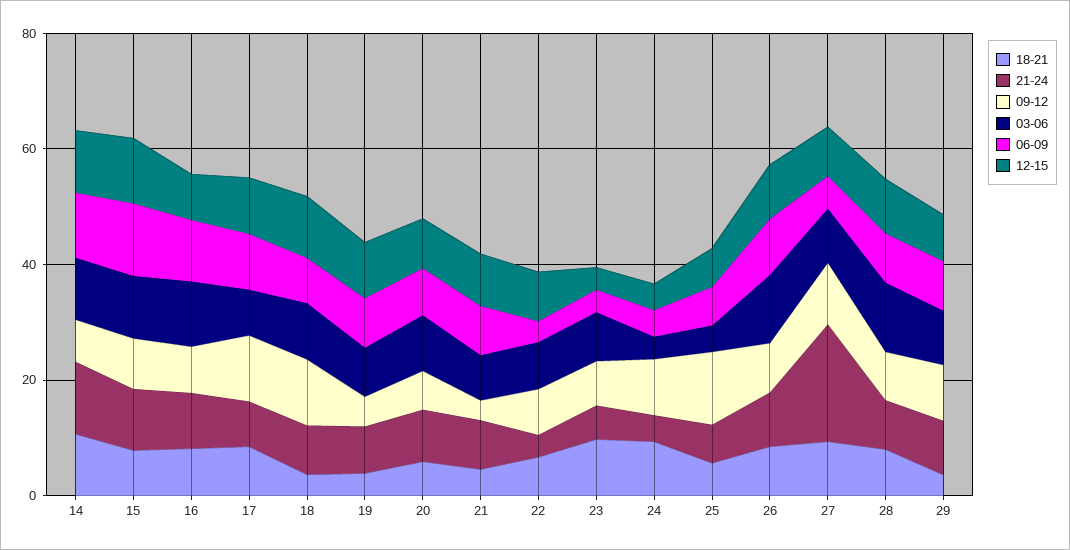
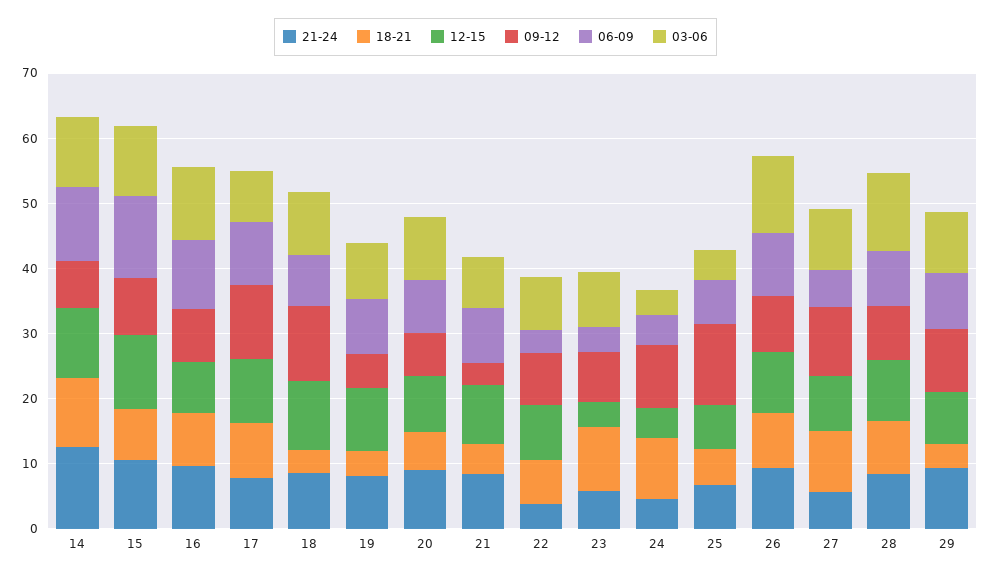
21-24, 27: 20 -> 6

